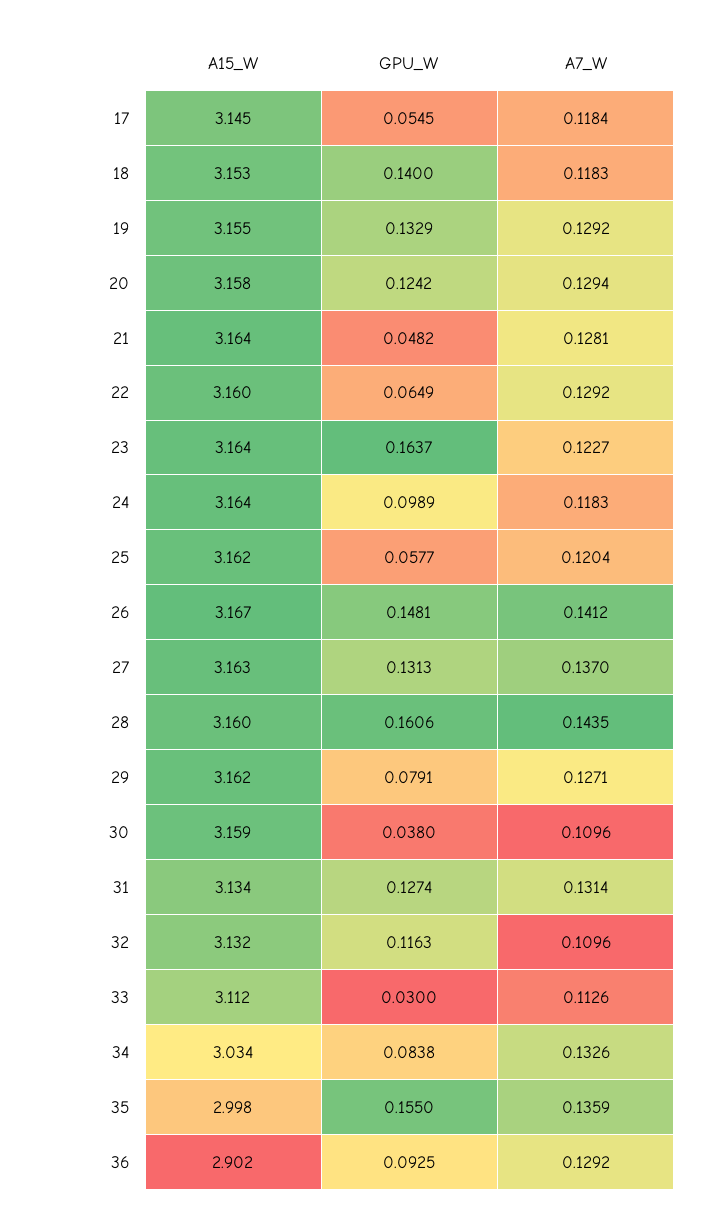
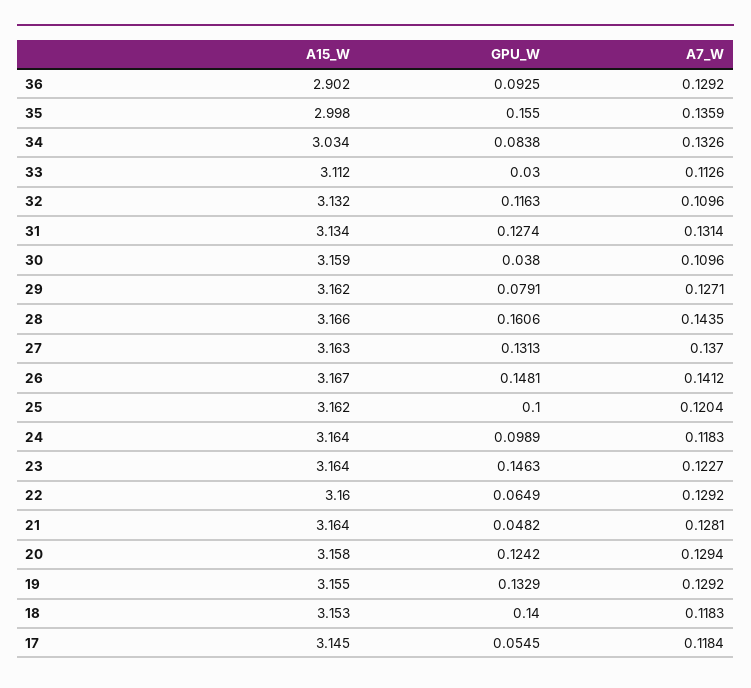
GPU_W, 23: 0.1637 -> 0.1463
GPU_W, 25: 0.0577 -> 0.1
A15_W, 28: 3.16 -> 3.166

